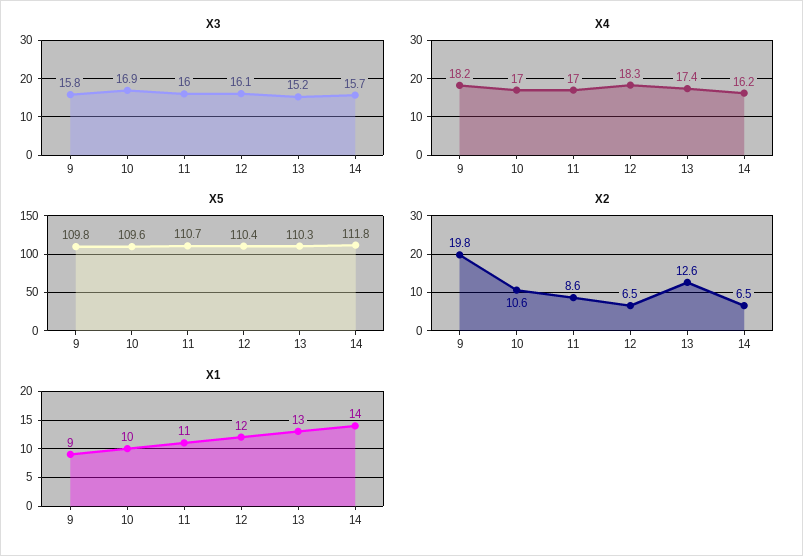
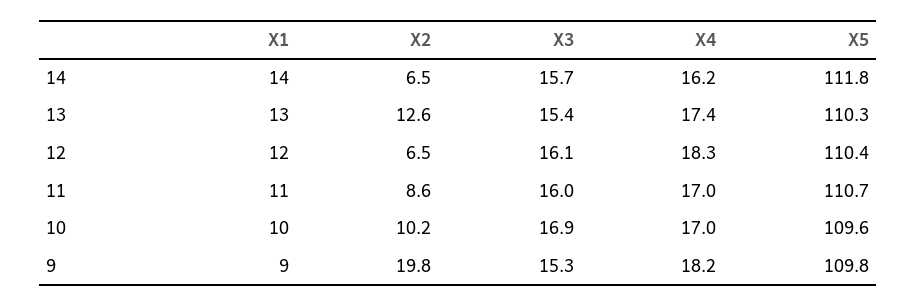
X3, 9: 15.8 -> 15.3
X3, 13: 15.2 -> 15.4
X2, 10: 10.6 -> 10.2

